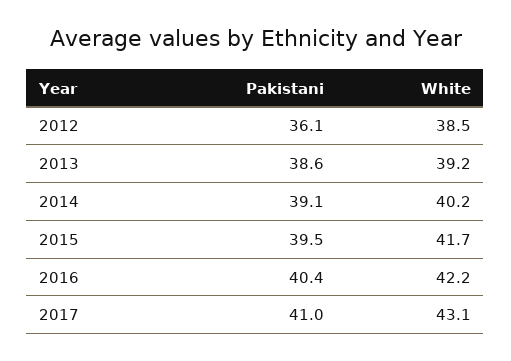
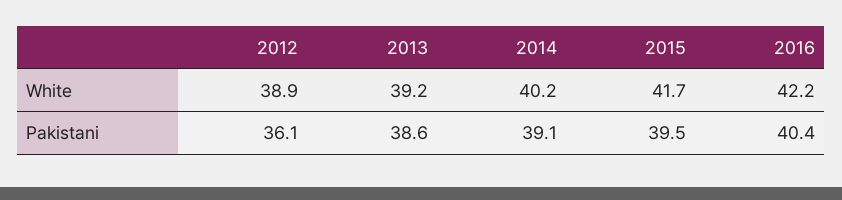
White, 2012: 38.5 -> 38.9
Pakistani, 2017: 41 -> none
White, 2017: 43.1 -> none

